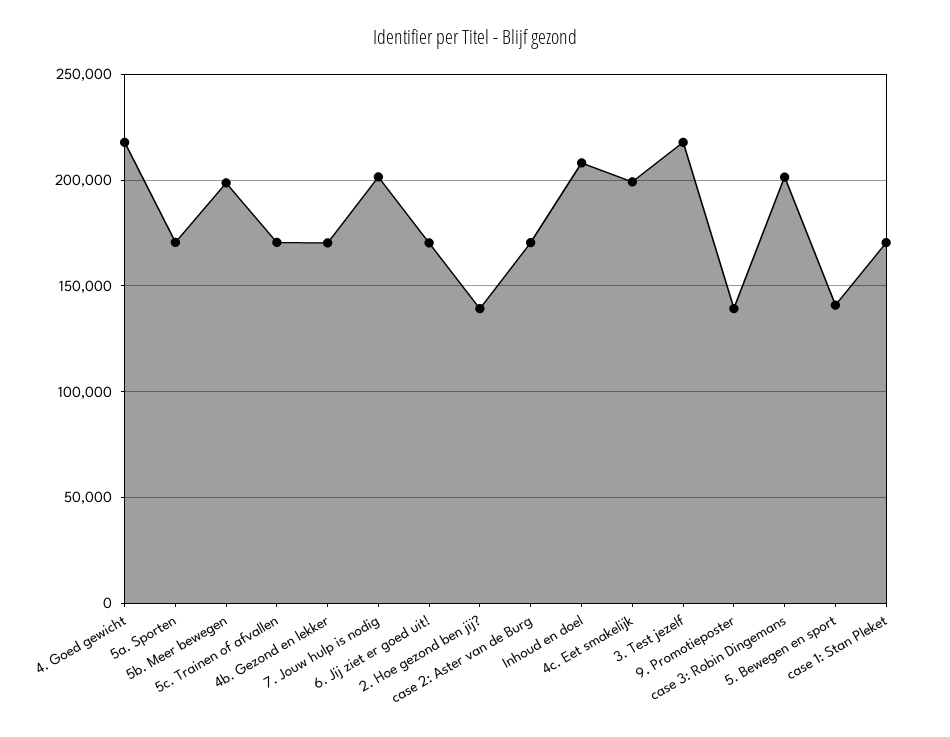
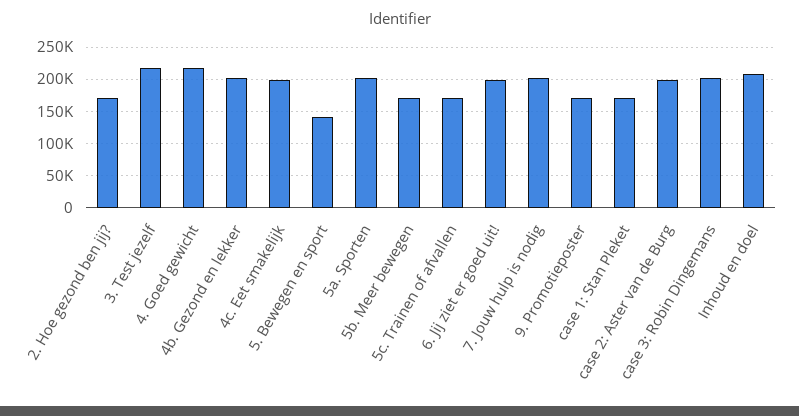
5a. Sporten: 170000 -> 200000
5b. Meer bewegen: 200000 -> 170000
4b. Gezond en lekker: 170000 -> 200000
6. Jij ziet er goed uit!: 170000 -> 200000
2. Hoe gezond ben jij?: 140000 -> 170000
case 2: Aster van de Burg: 170000 -> 200000
9. Promotieposter: 140000 -> 170000

